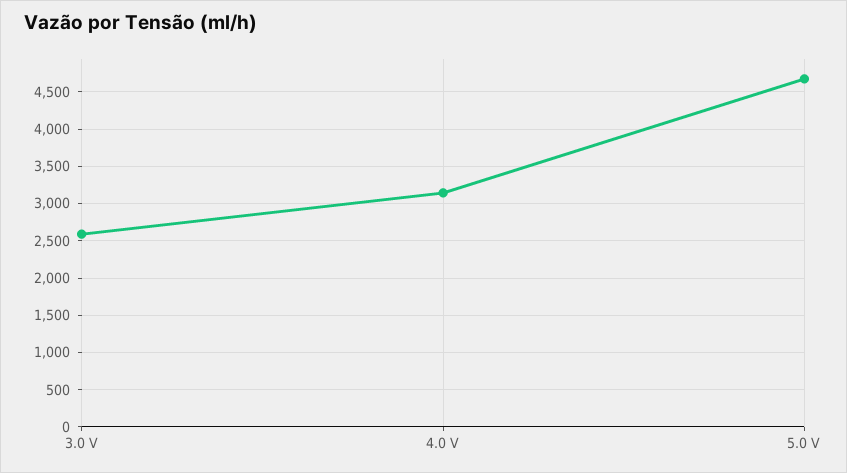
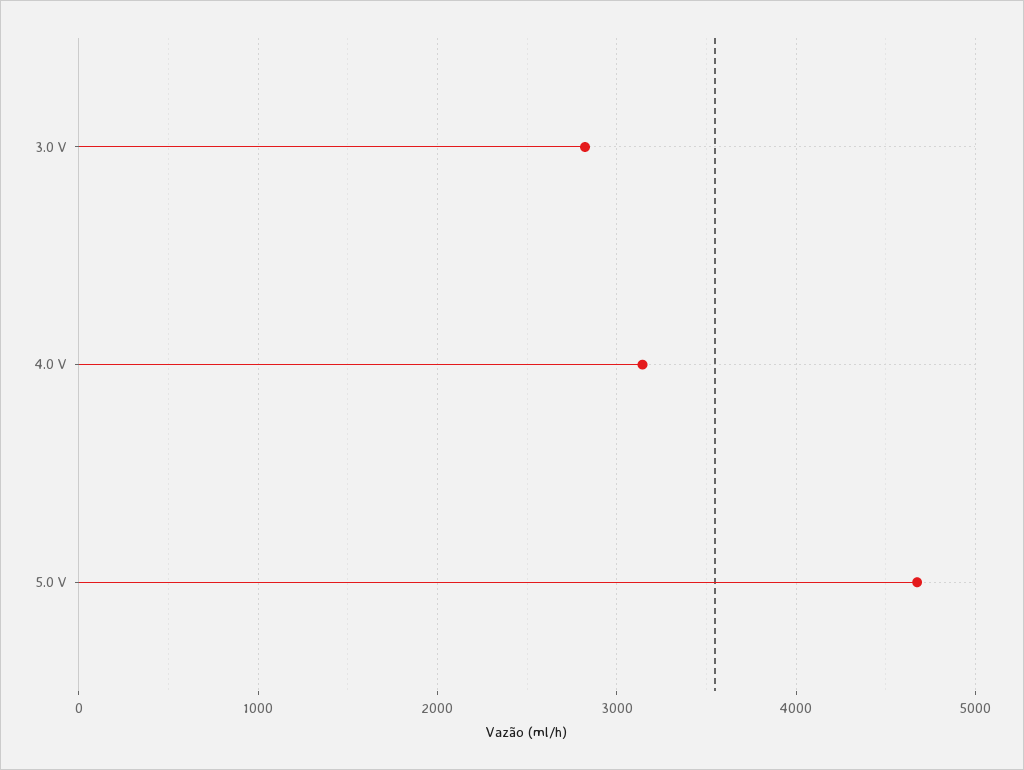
3.0 V: 2600 -> 2800

